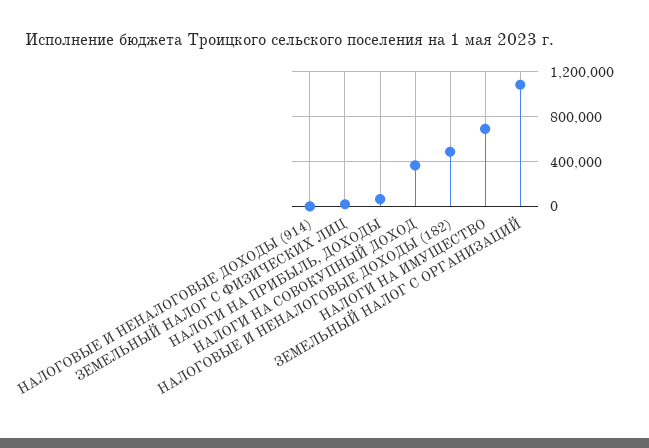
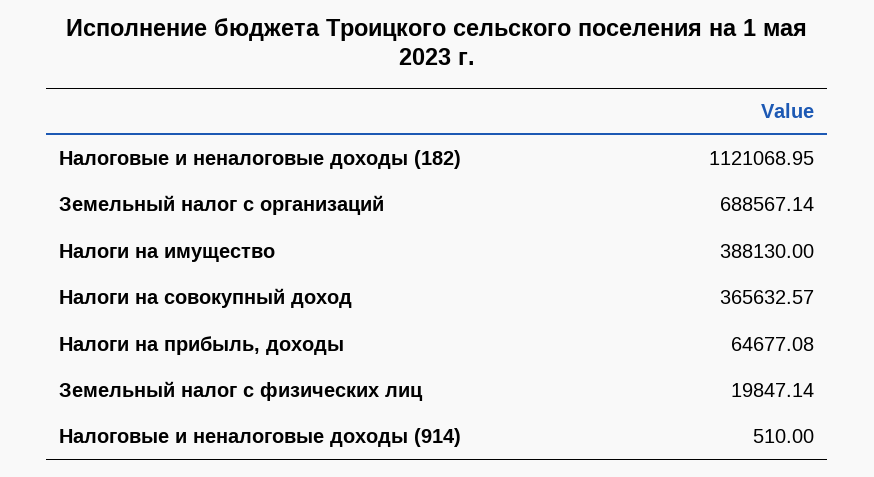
НАЛОГОВЫЕ И НЕНАЛОГОВЫЕ ДОХОДЫ (182): 500000 -> 1121068.95
НАЛОГИ НА ИМУЩЕСТВО: 700000 -> 388130
ЗЕМЕЛЬНЫЙ НАЛОГ С ОРГАНИЗАЦИЙ: 1100000 -> 688567.14

